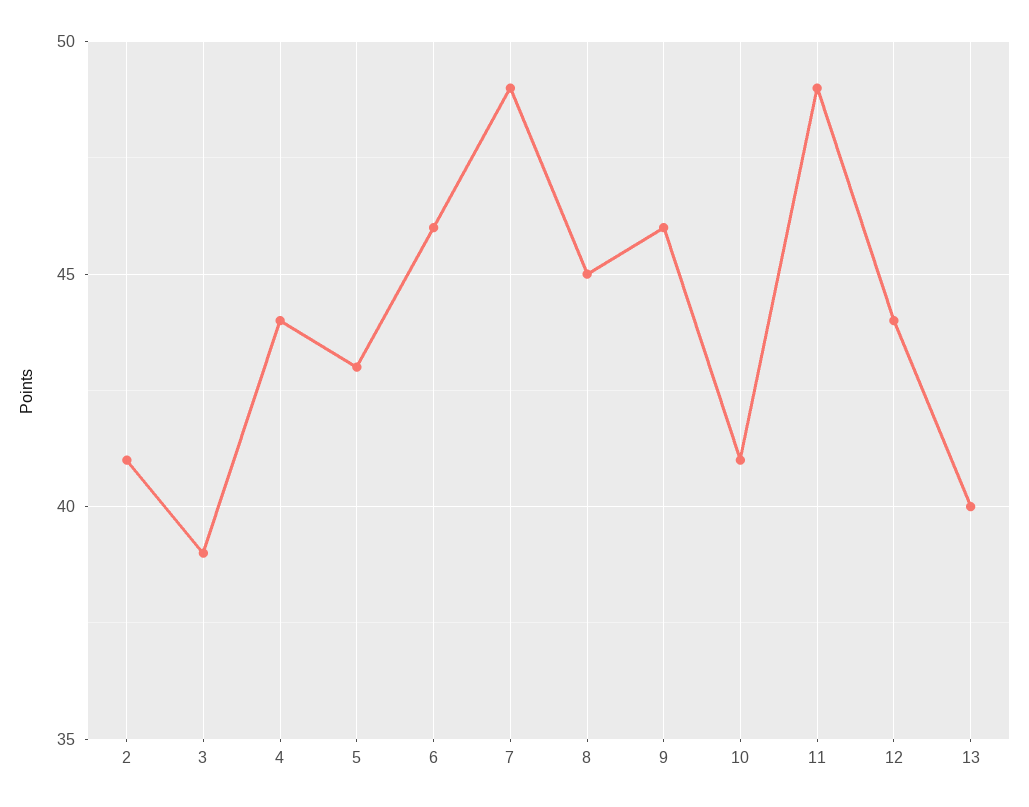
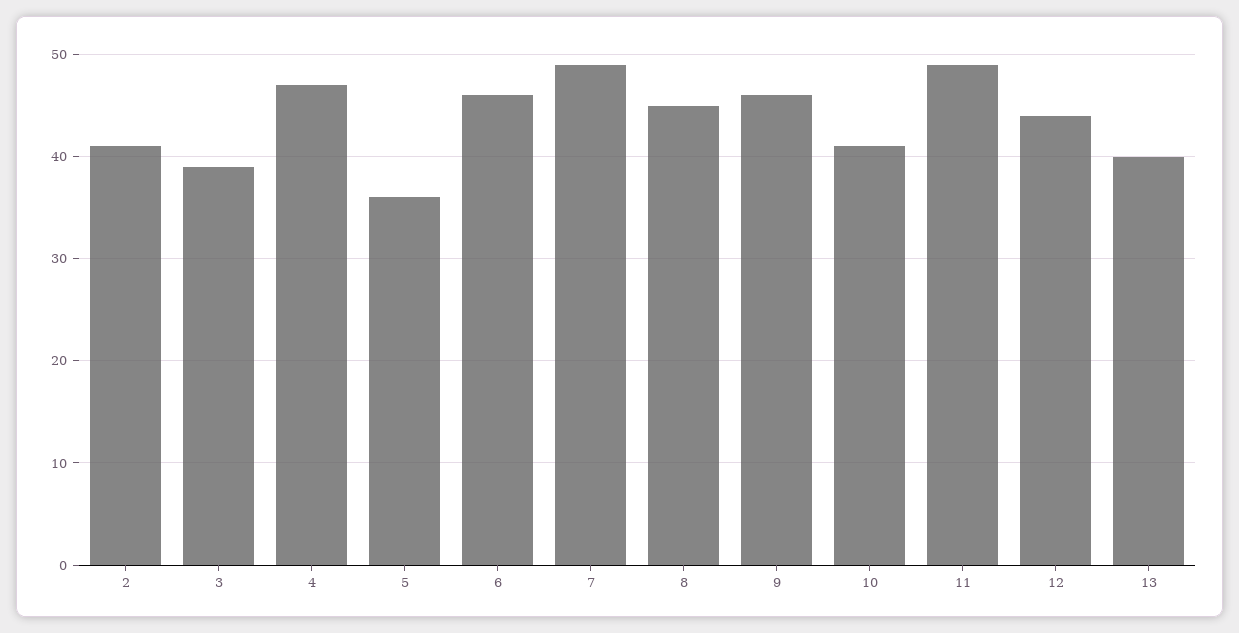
4: 44 -> 47
5: 43 -> 36

